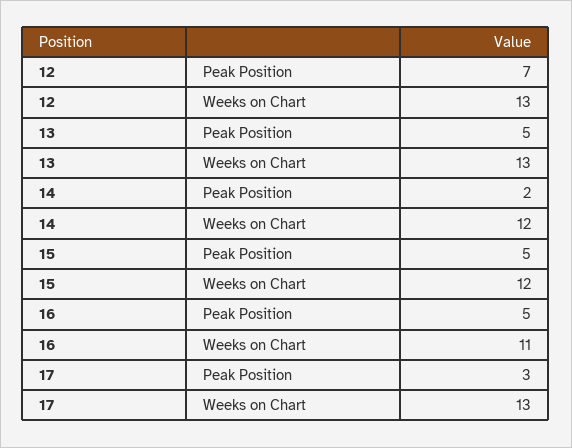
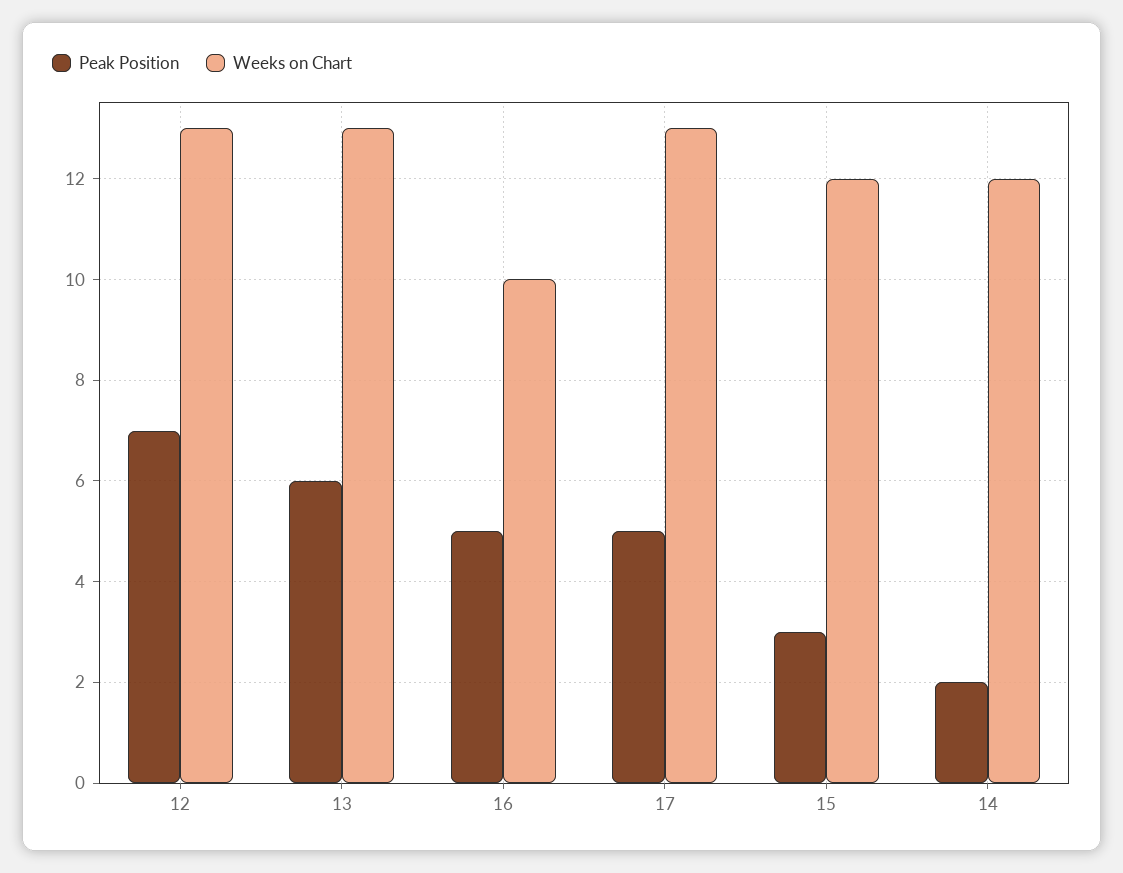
Peak Position, 13: 5 -> 6
Peak Position, 15: 5 -> 3
Weeks on Chart, 16: 11 -> 10
Peak Position, 17: 3 -> 5

